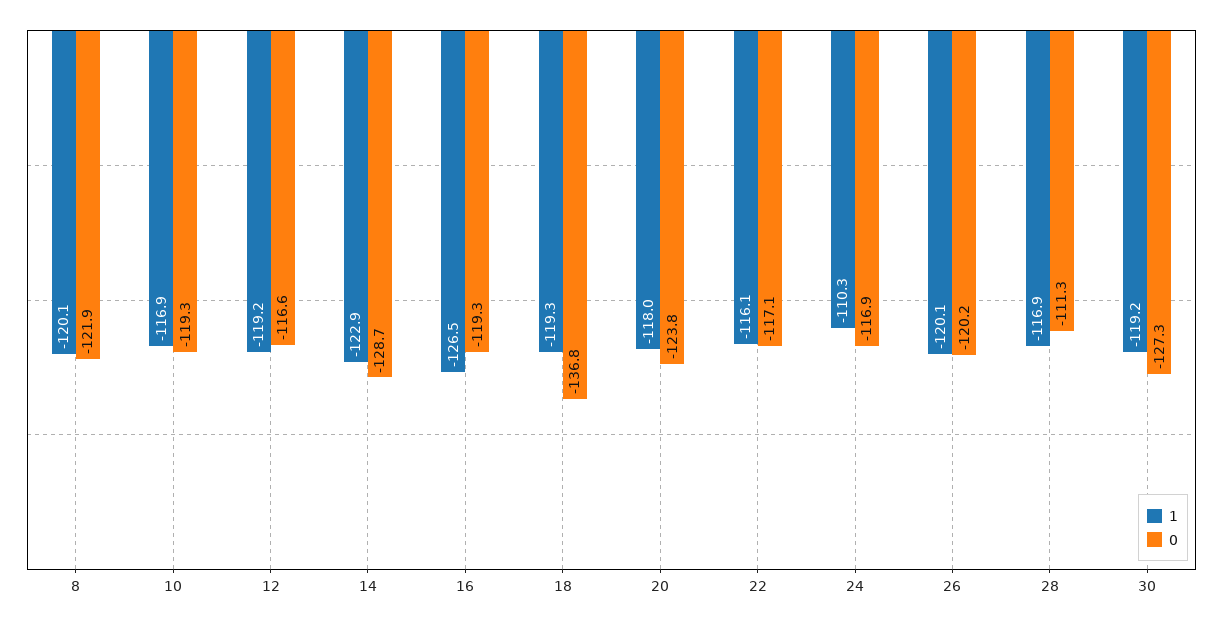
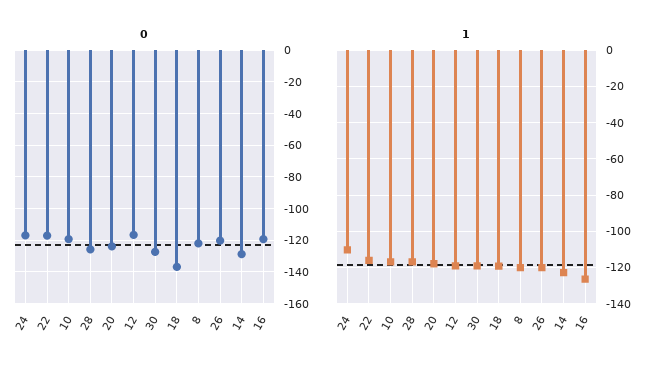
0, 28: -111.3 -> -125

